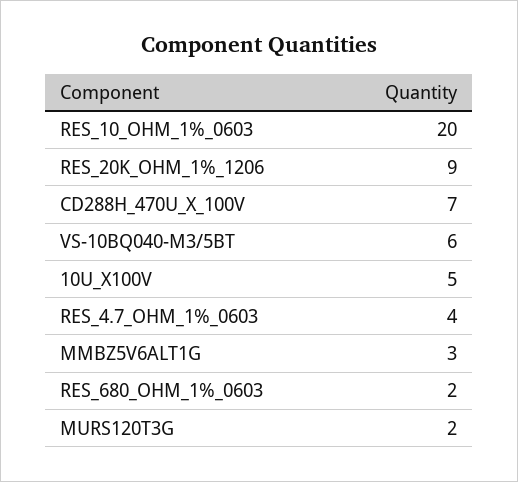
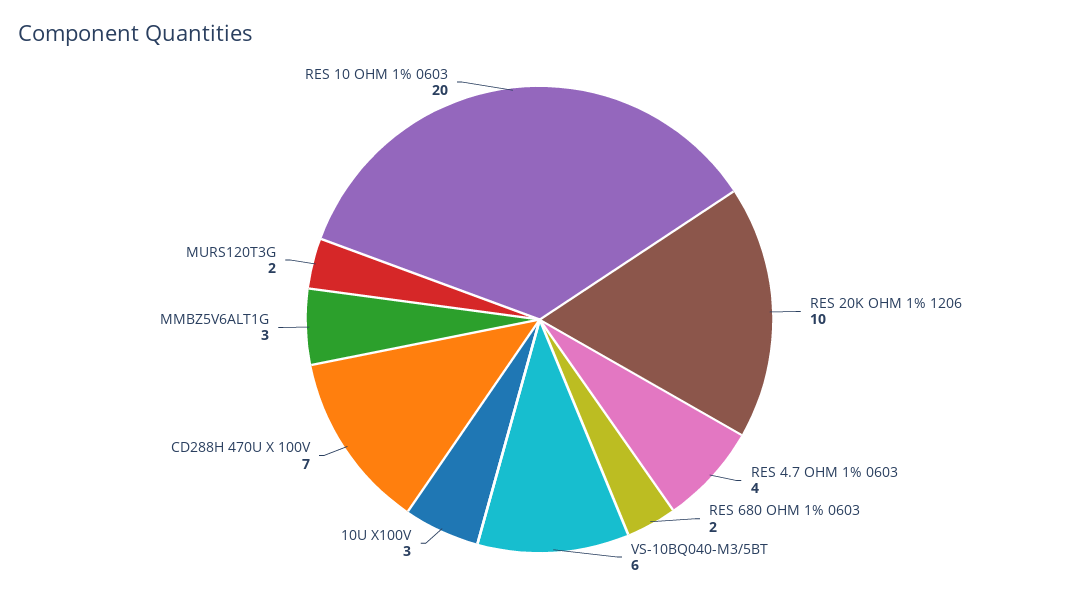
RES_20K_OHM_1%_1206: 9 -> 10
10U_X100V: 5 -> 3

